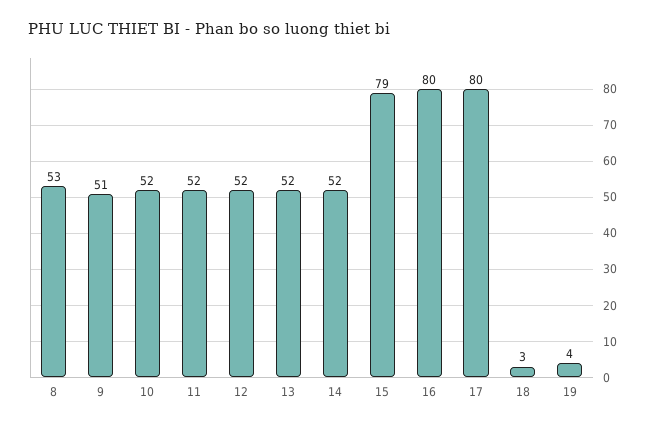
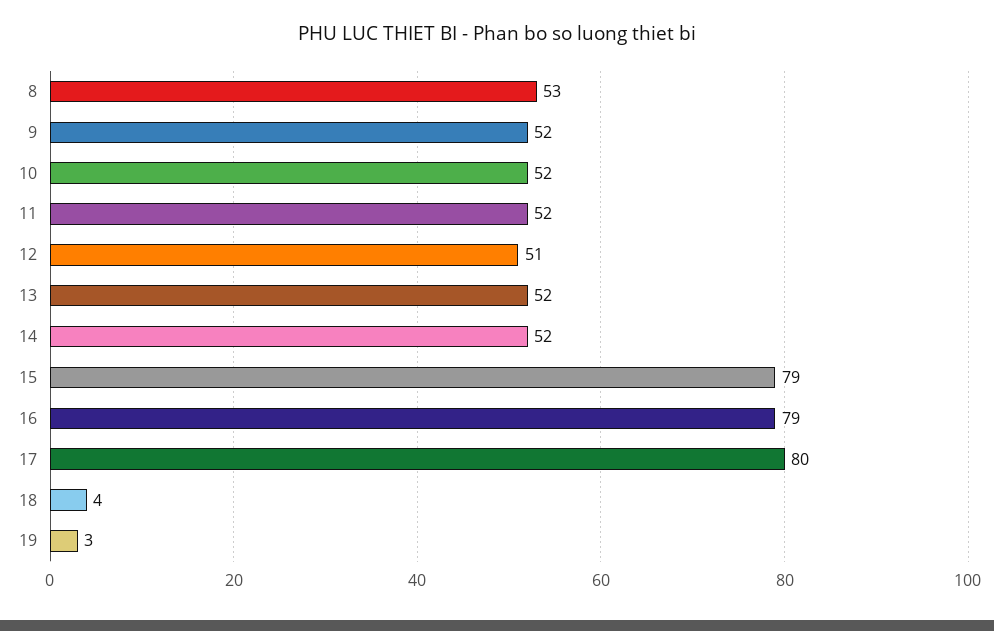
9: 51 -> 52
12: 52 -> 51
16: 80 -> 79
18: 3 -> 4
19: 4 -> 3

